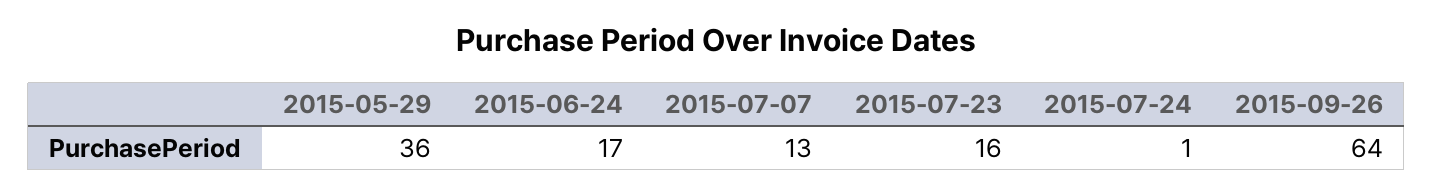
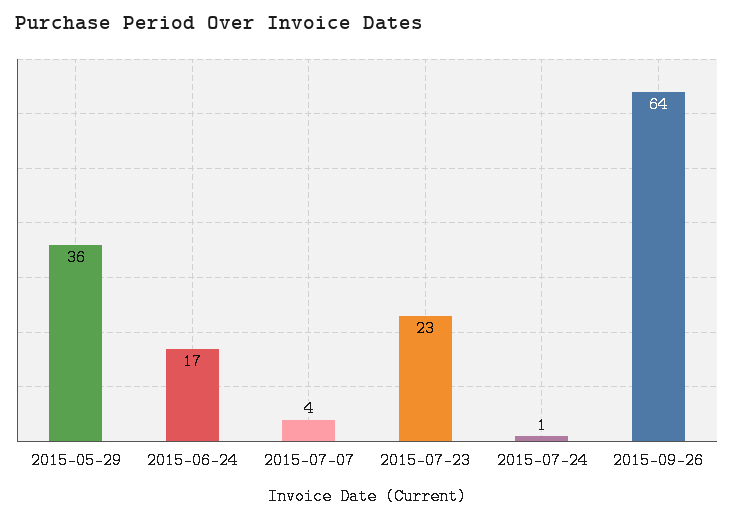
2015-07-07: 13 -> 4
2015-07-23: 16 -> 23

